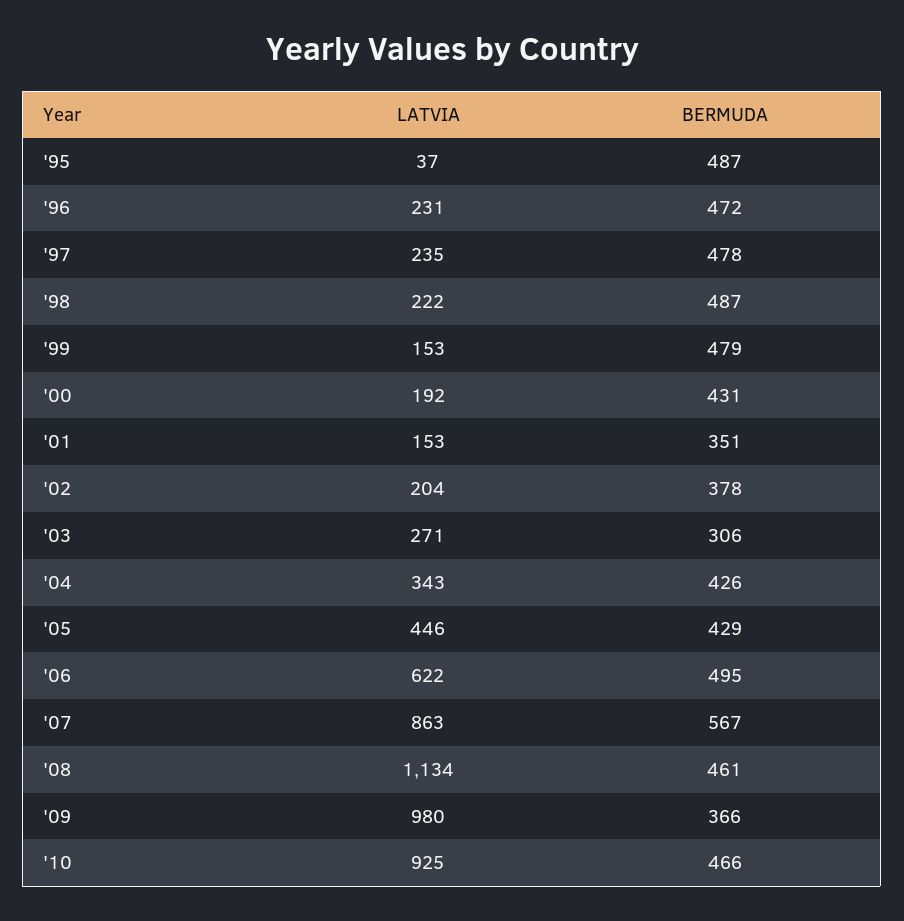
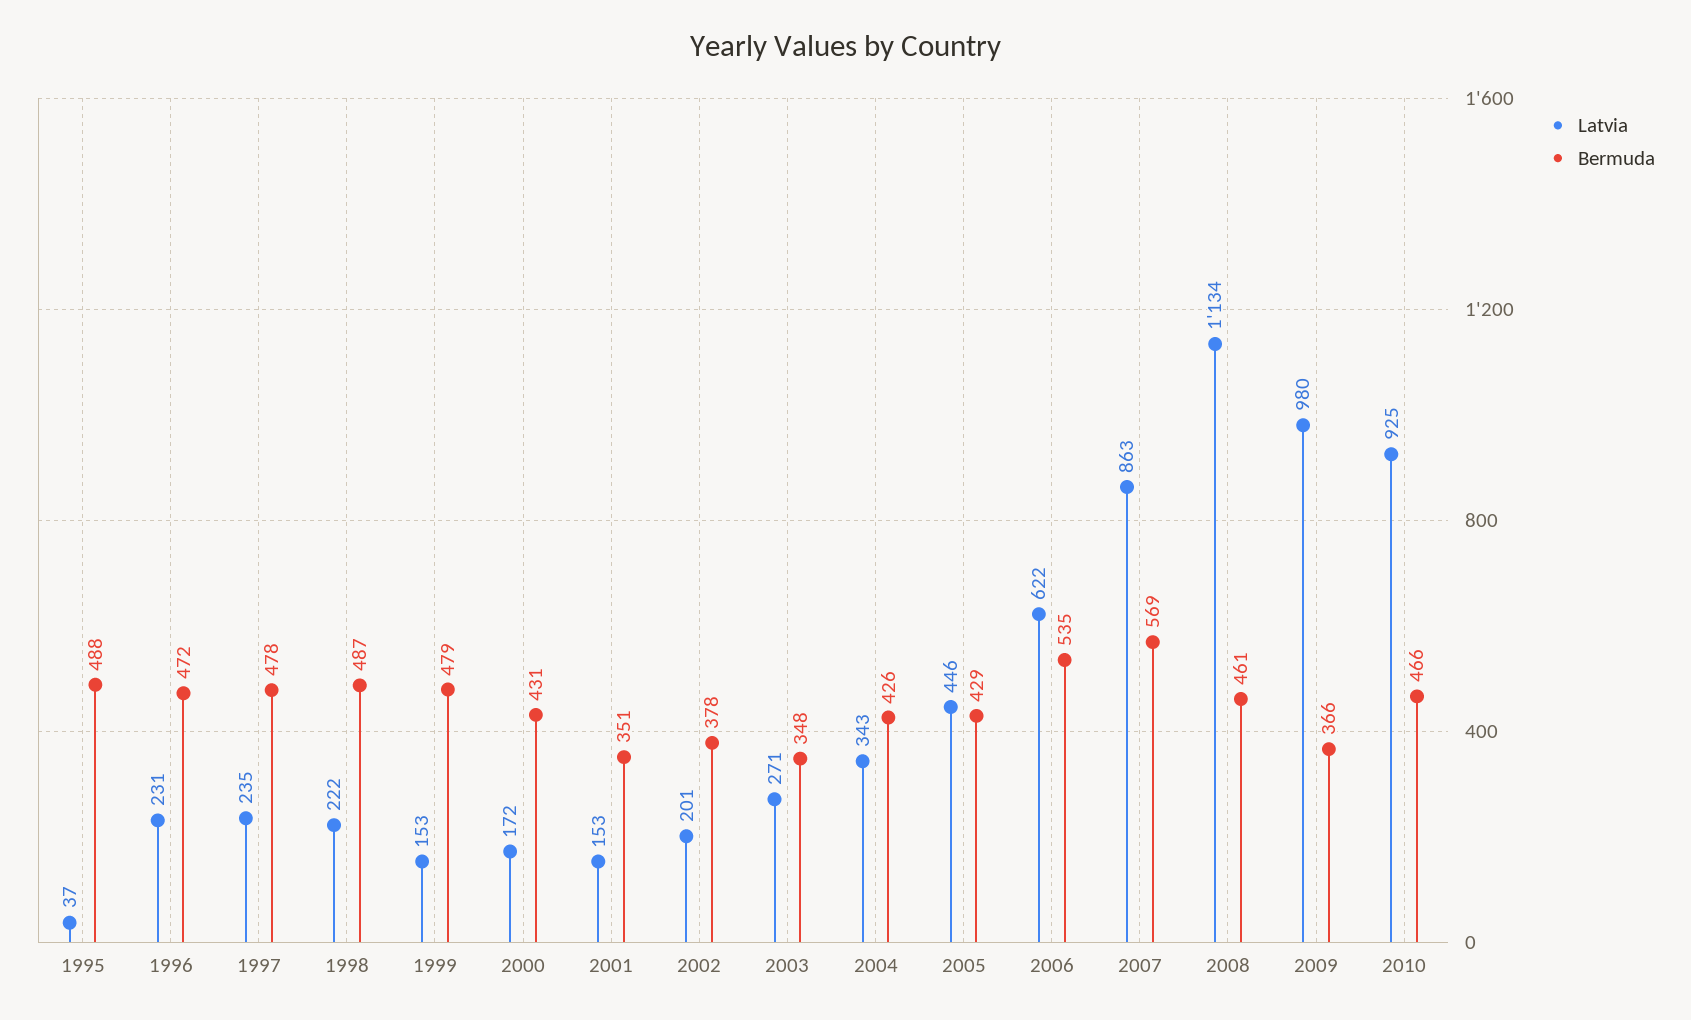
BERMUDA, '95: 487 -> 488
LATVIA, '00: 192 -> 172
LATVIA, '02: 204 -> 201
BERMUDA, '03: 306 -> 348
BERMUDA, '06: 495 -> 535
BERMUDA, '07: 567 -> 569

